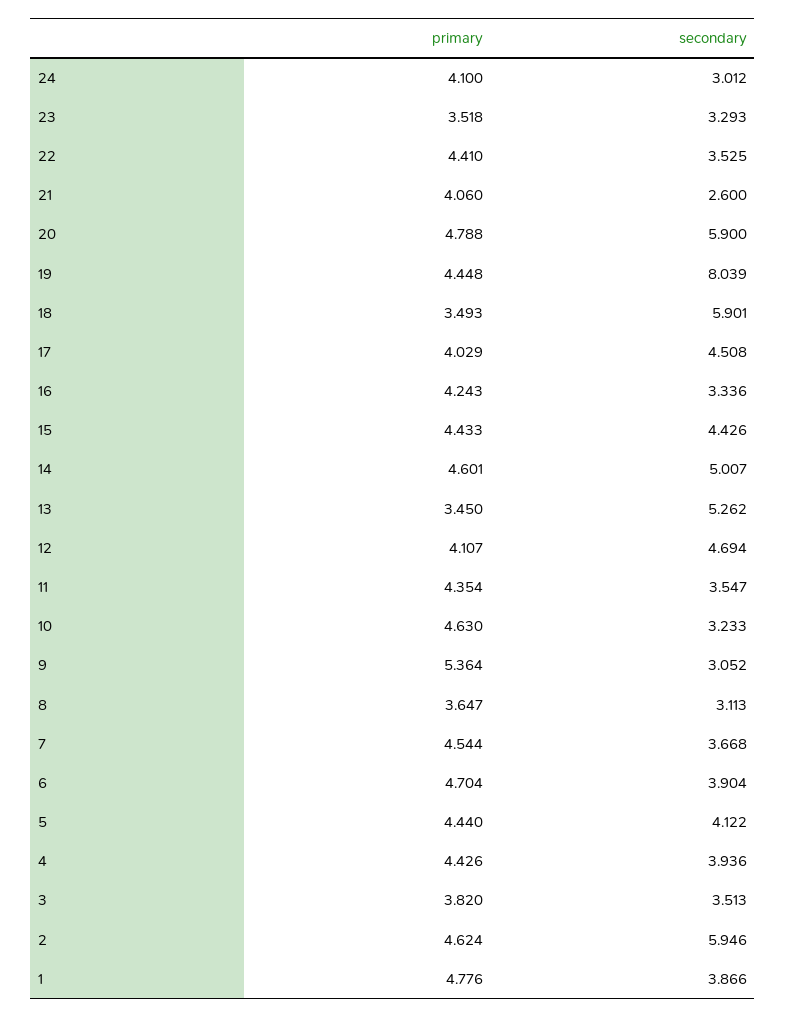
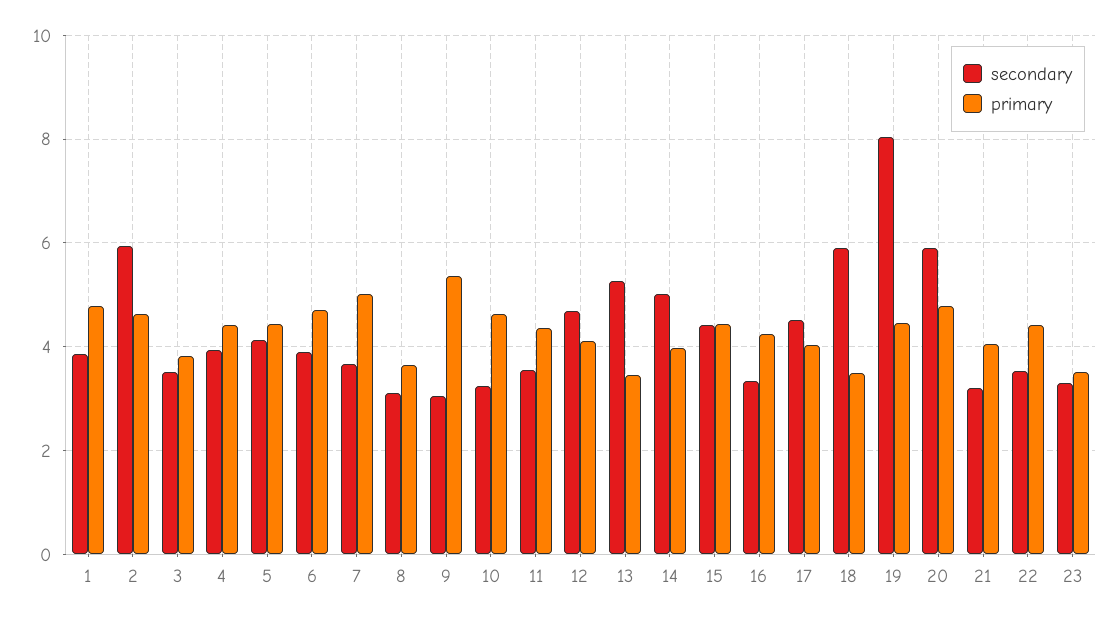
primary, 24: 4.1 -> none
secondary, 24: 3.012 -> none
secondary, 21: 2.6 -> 3.2
primary, 14: 4.601 -> 4
primary, 7: 4.544 -> 5

